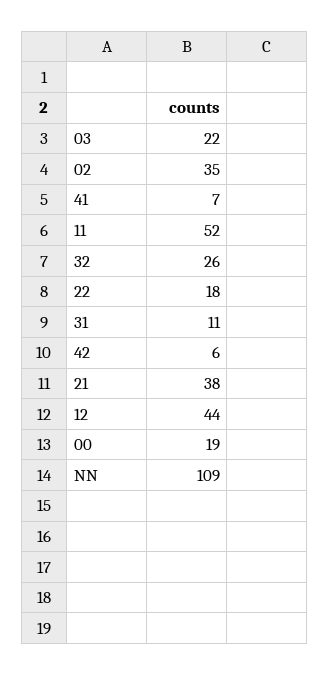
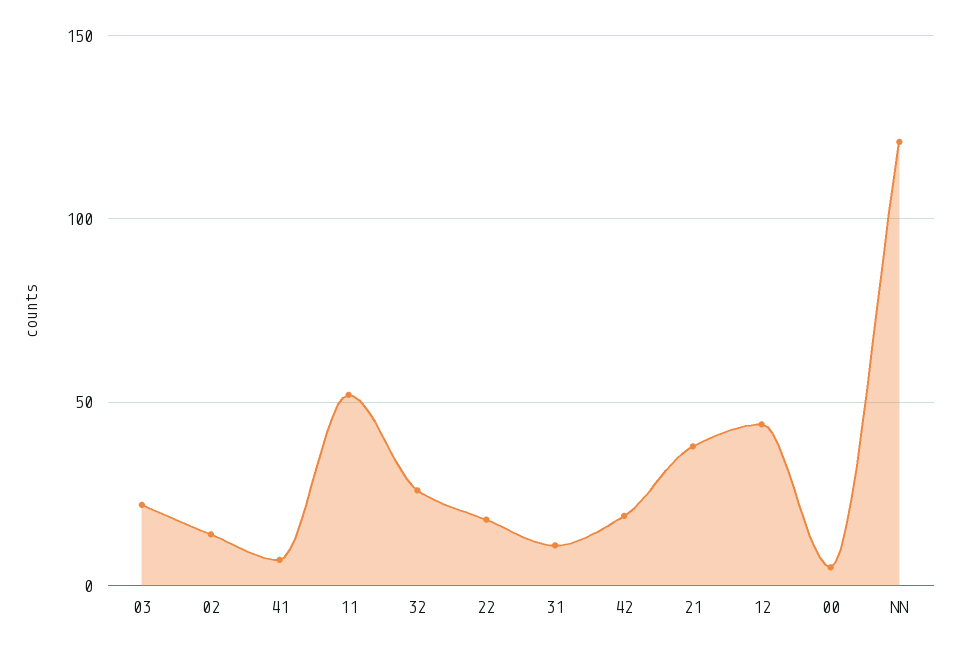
02: 35 -> 15
42: 6 -> 20
00: 19 -> 5
NN: 109 -> 120

